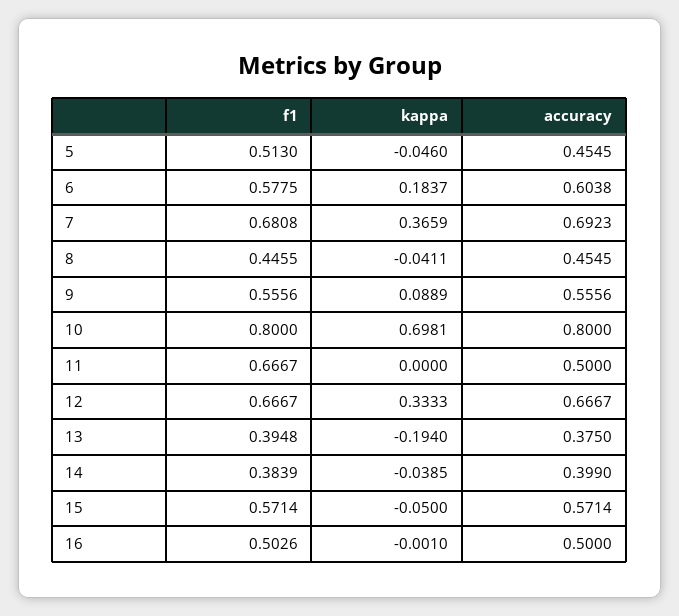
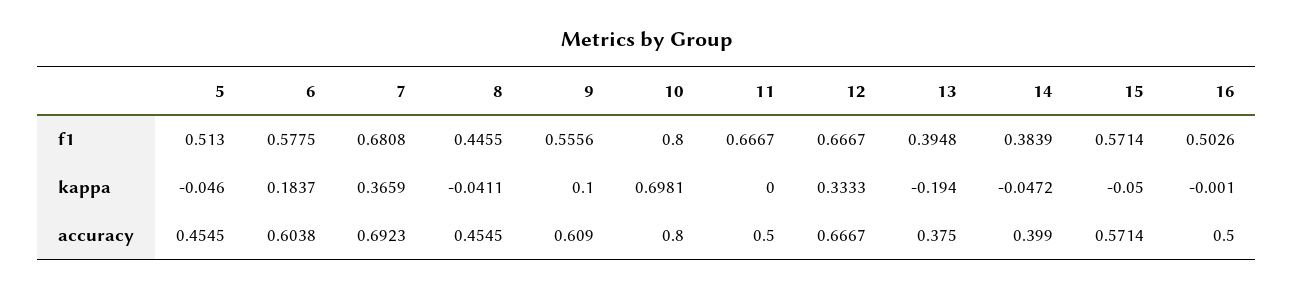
kappa, 9: 0.0889 -> 0.1
accuracy, 9: 0.5556 -> 0.609
kappa, 14: -0.0385 -> -0.0472

